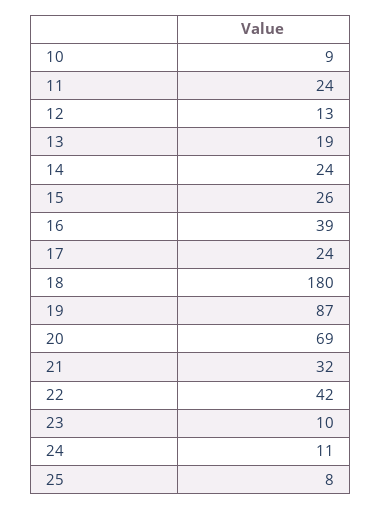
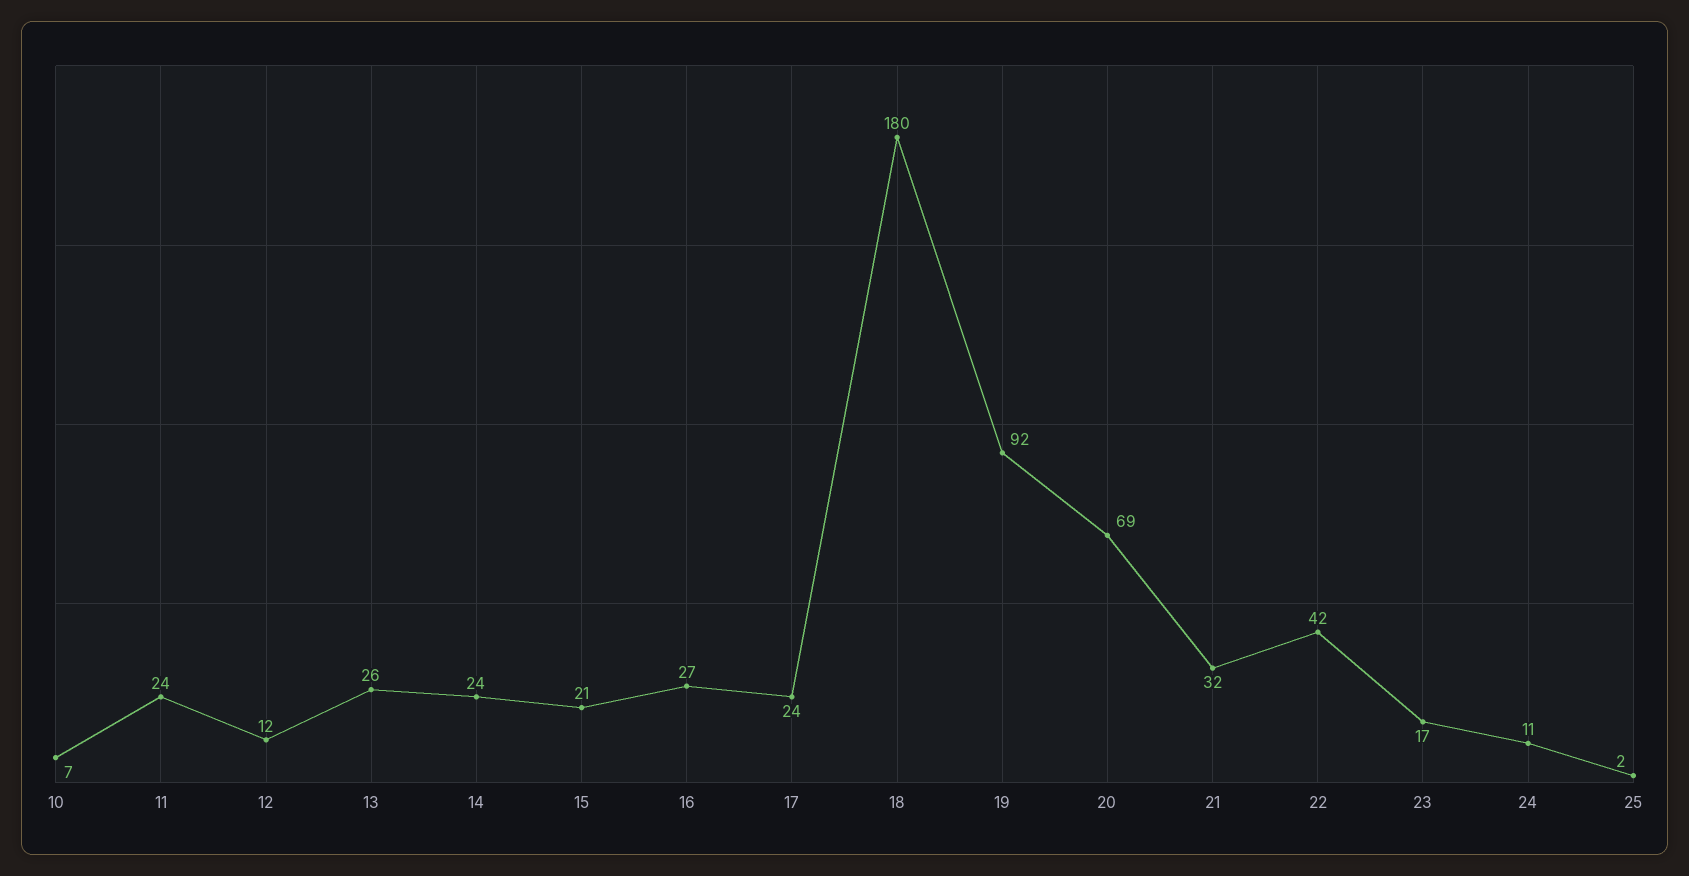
10: 9 -> 7
12: 13 -> 12
13: 19 -> 26
15: 26 -> 21
16: 39 -> 27
19: 87 -> 92
23: 10 -> 17
25: 8 -> 2

